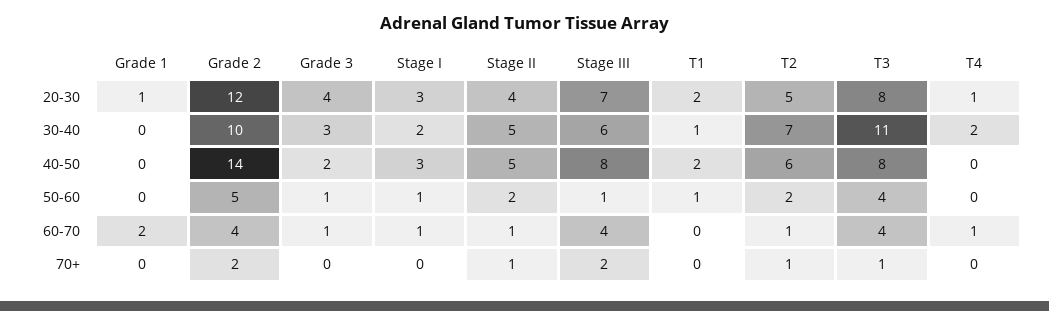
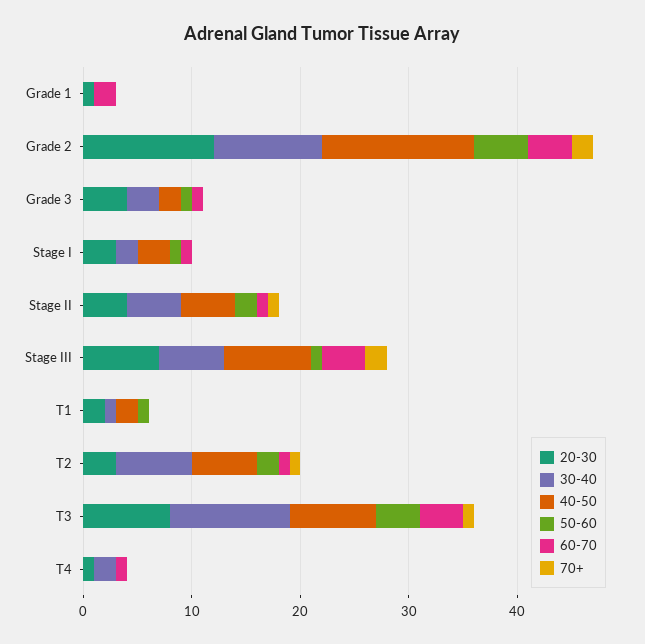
20-30, T2: 5 -> 3

